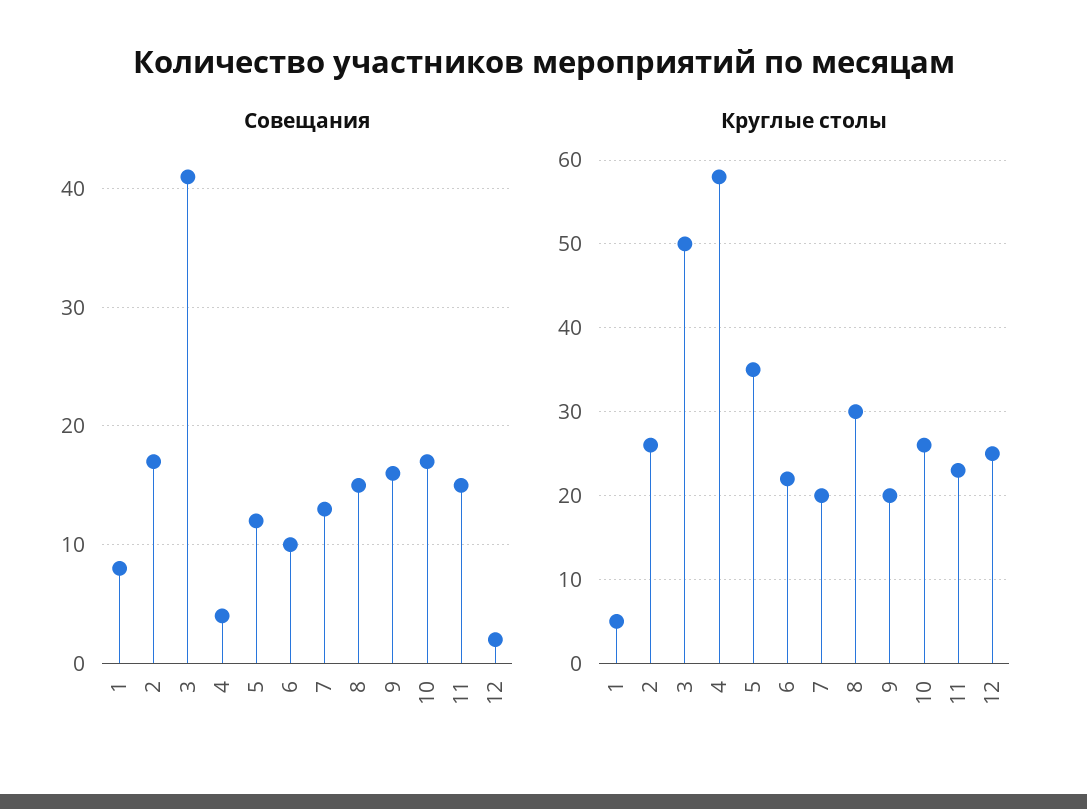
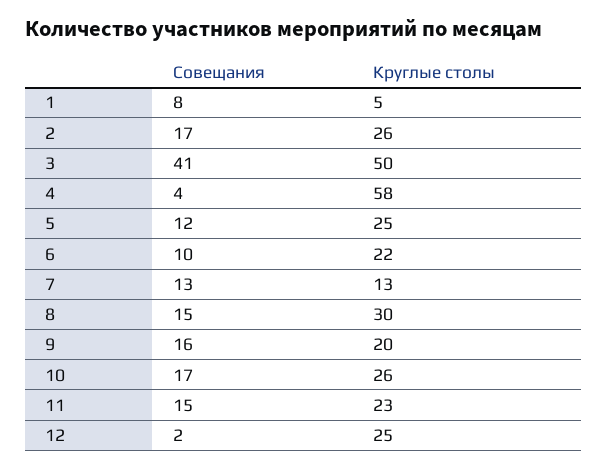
Круглые столы, 5: 35 -> 25
Круглые столы, 7: 20 -> 13

